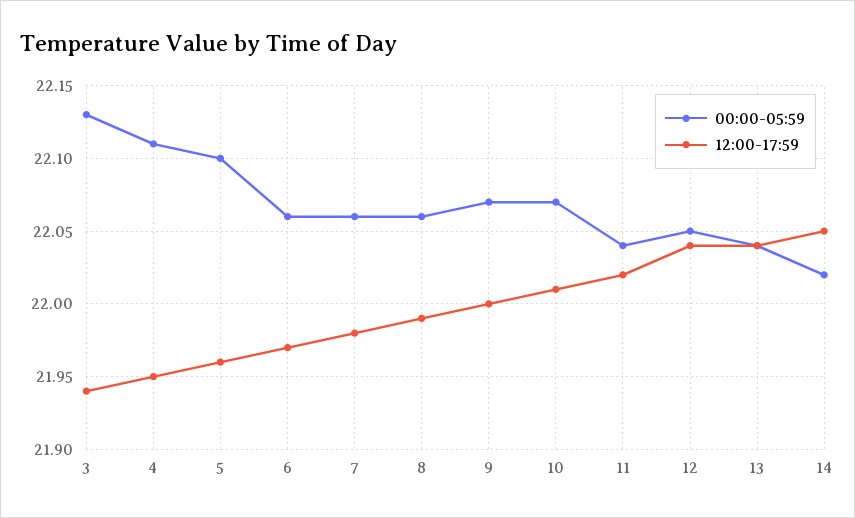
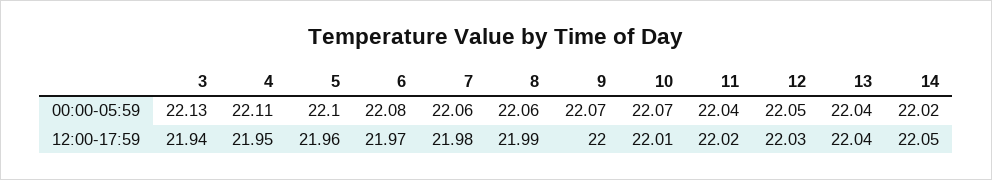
00:00-05:59, 6: 22.06 -> 22.08
12:00-17:59, 12: 22.04 -> 22.03

